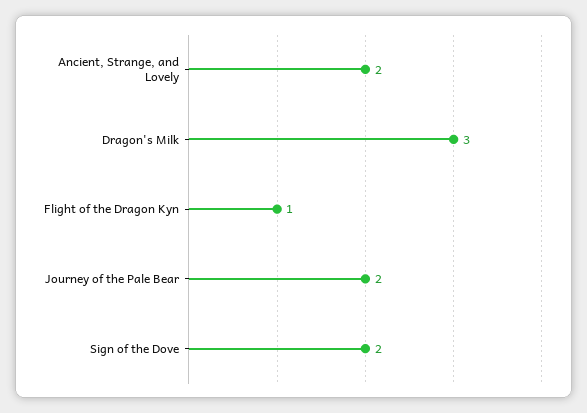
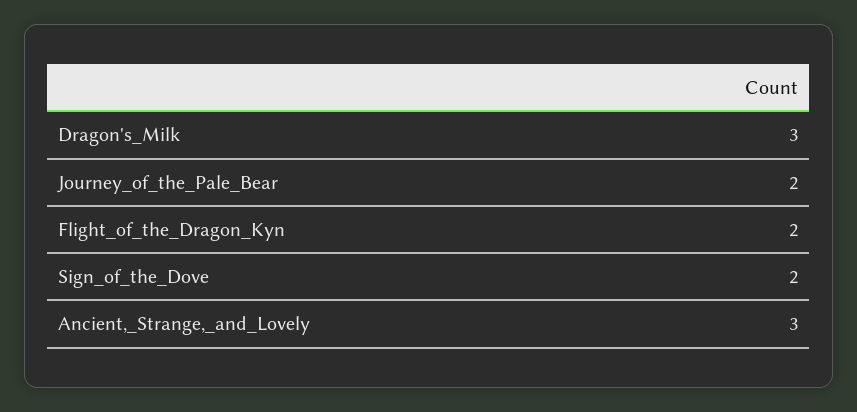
Ancient, Strange, and Lovely: 2 -> 3
Flight of the Dragon Kyn: 1 -> 2

